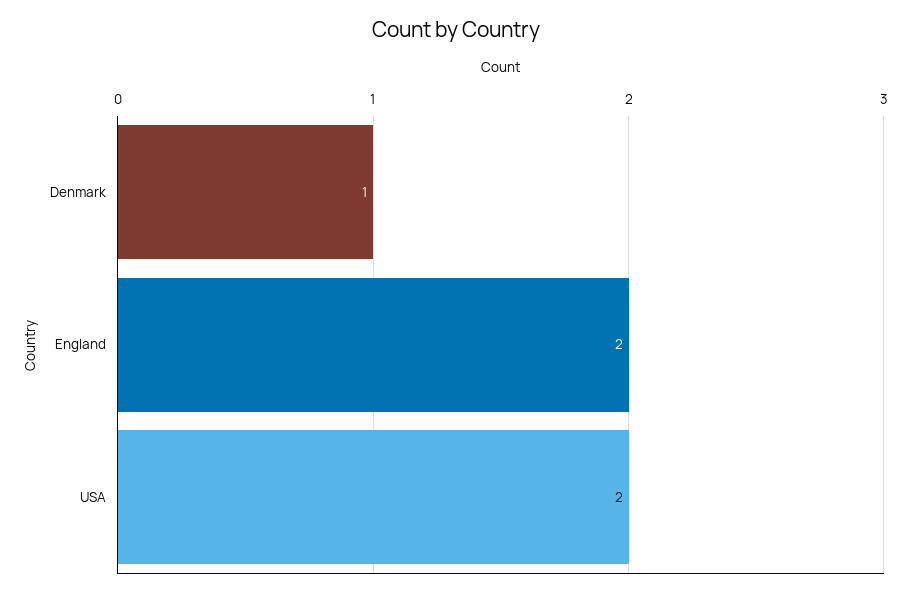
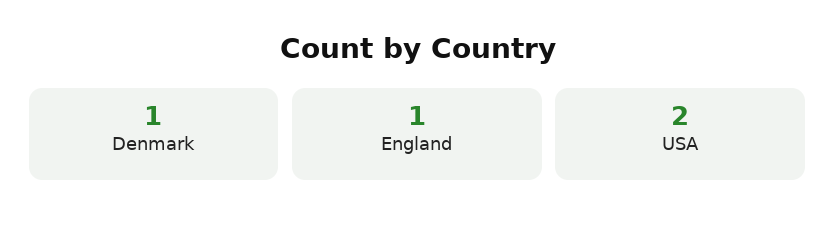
England: 2 -> 1

